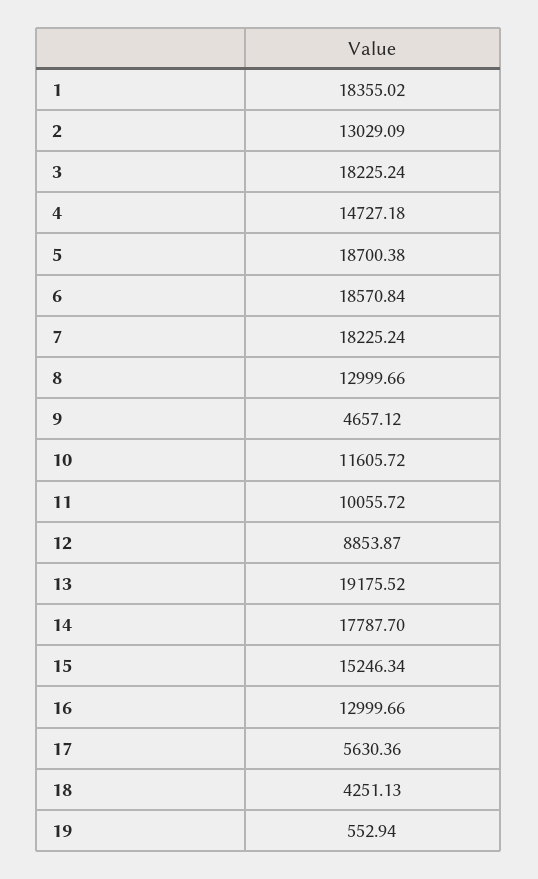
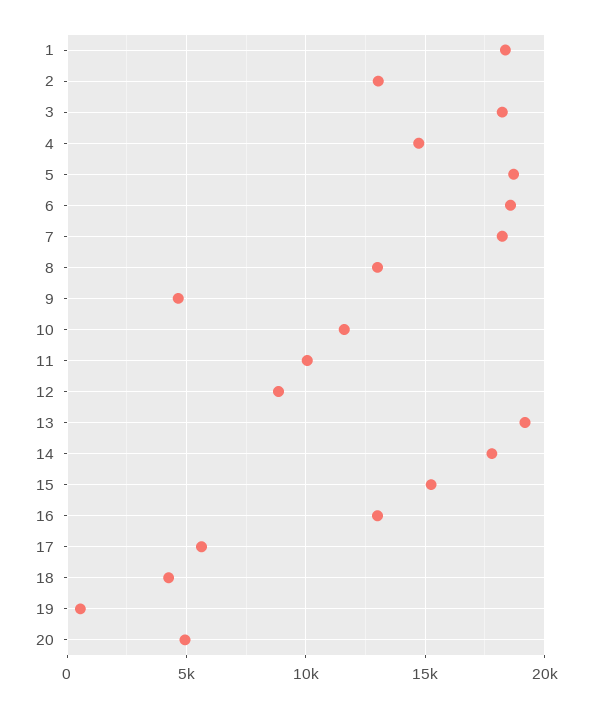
20: none -> 5000

